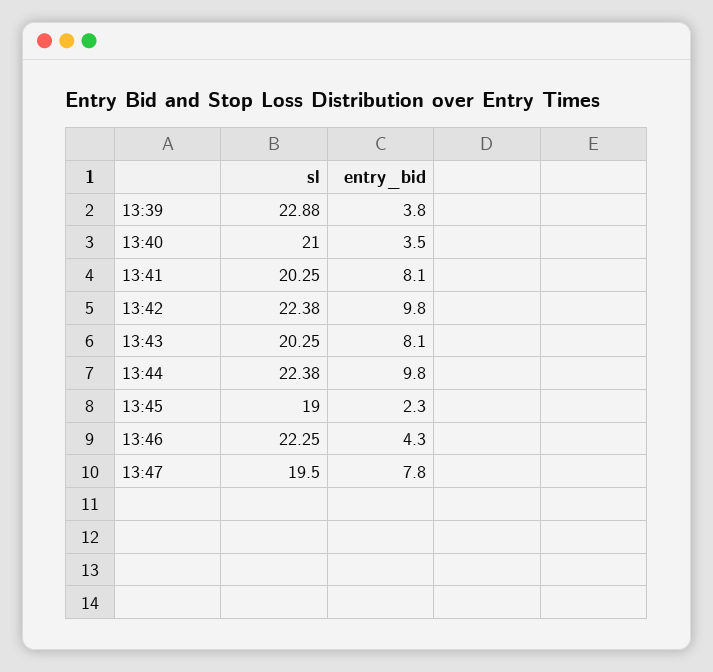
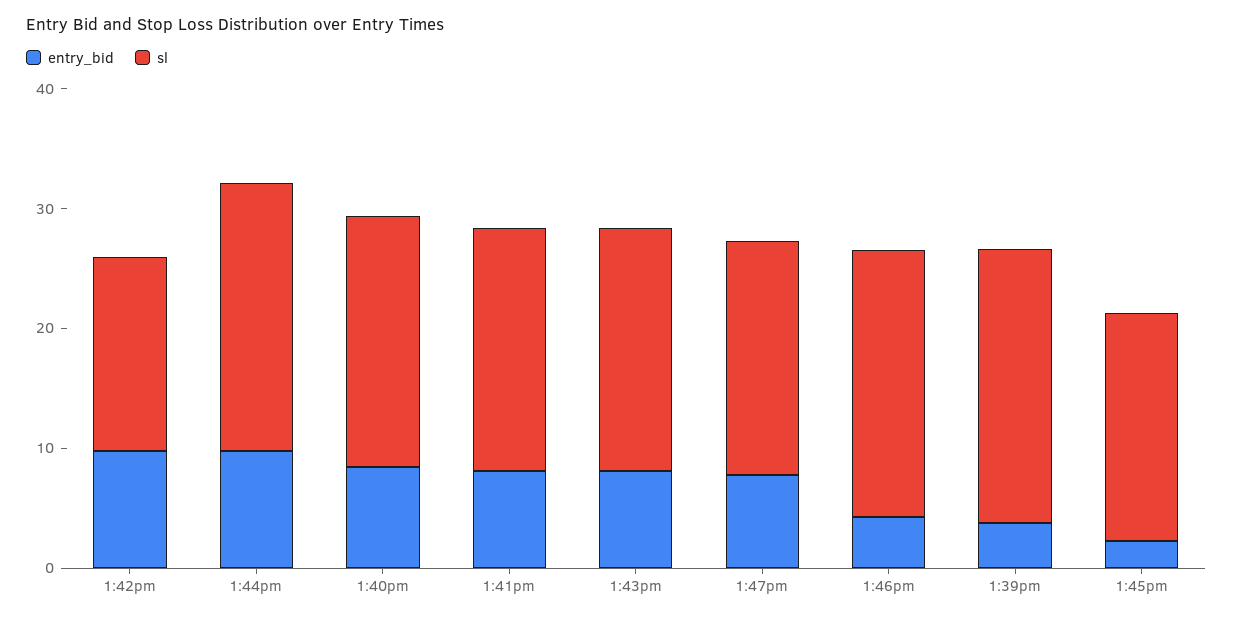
entry_bid, 13:40: 3.5 -> 8
sl, 13:42: 22.38 -> 16

